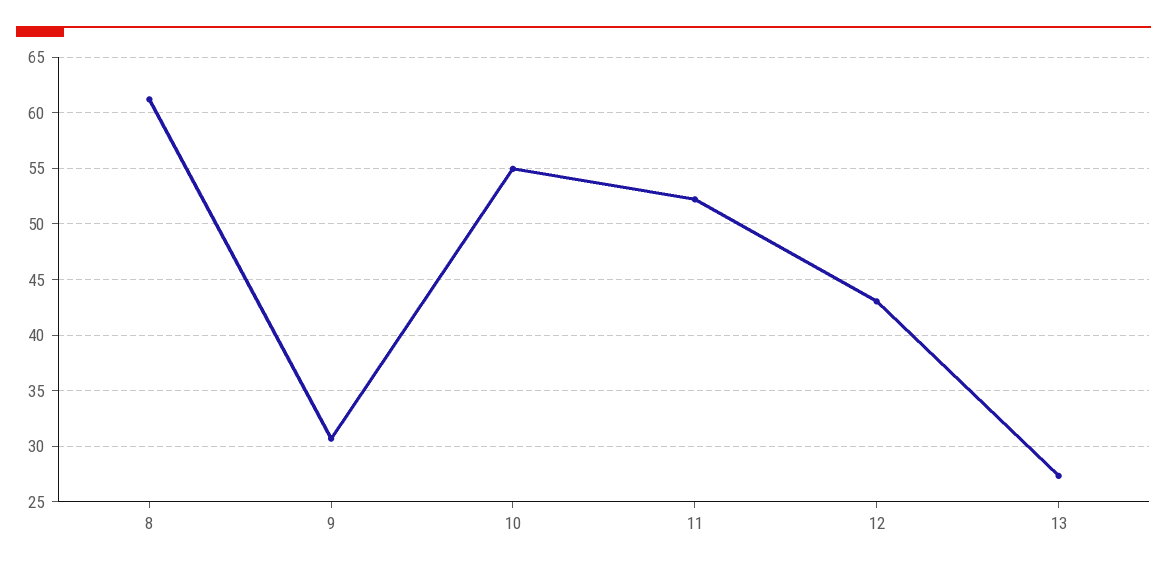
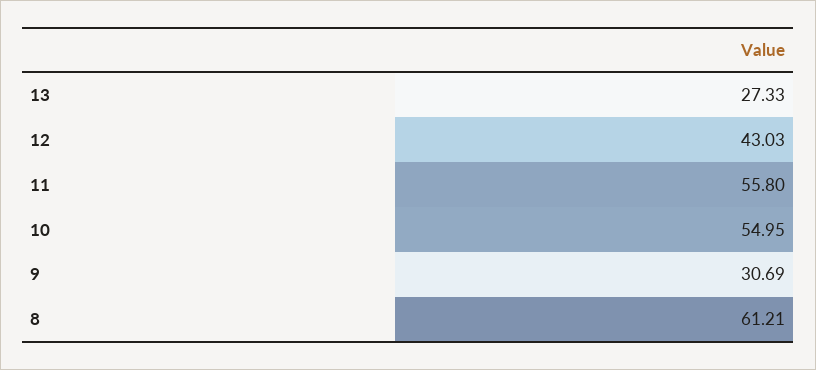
11: 52 -> 55.8

